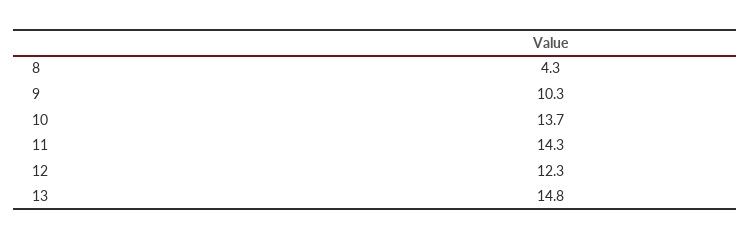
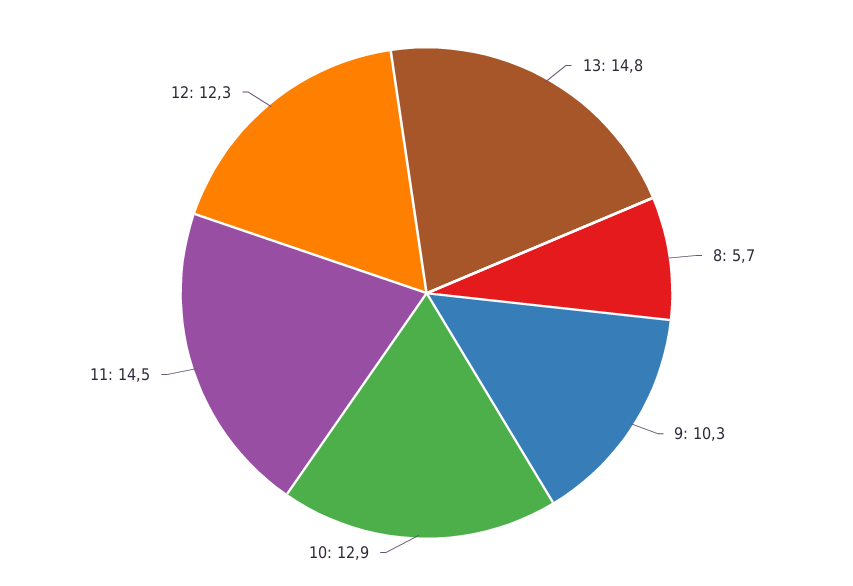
8: 4.3 -> 5.7
10: 13.7 -> 12.9
11: 14.3 -> 14.5

